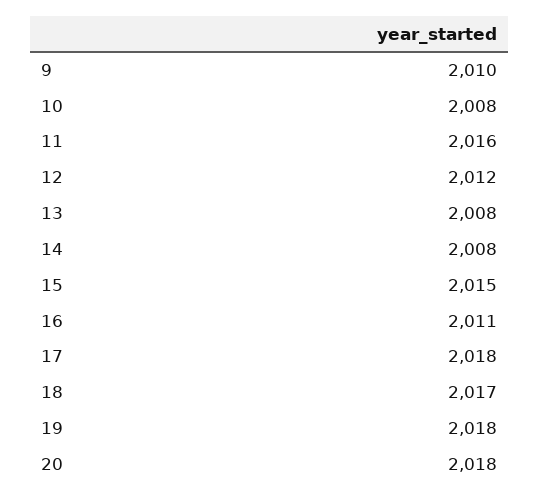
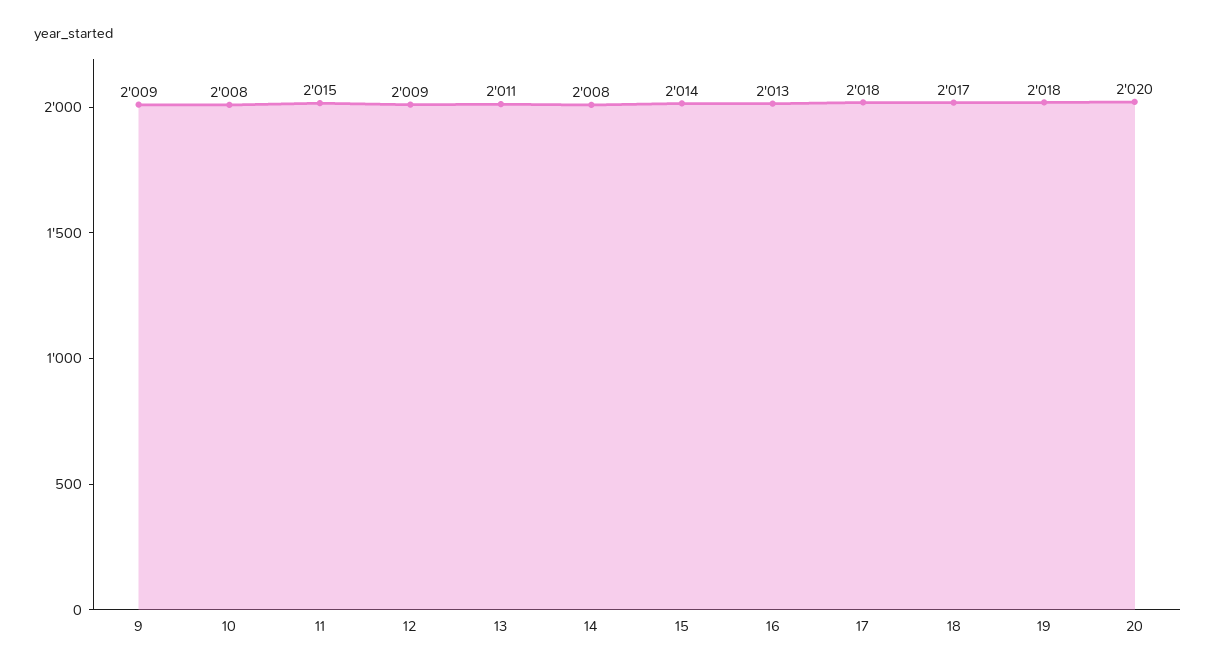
9: 2010 -> 2009
11: 2016 -> 2015
12: 2012 -> 2009
13: 2008 -> 2011
15: 2015 -> 2014
16: 2011 -> 2013
20: 2018 -> 2020

